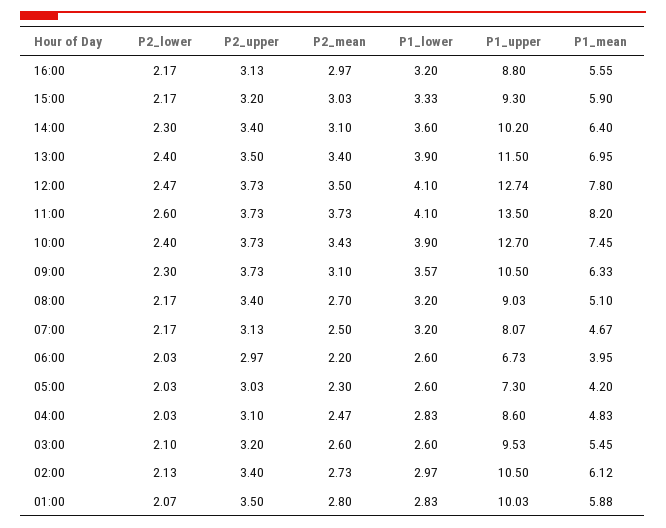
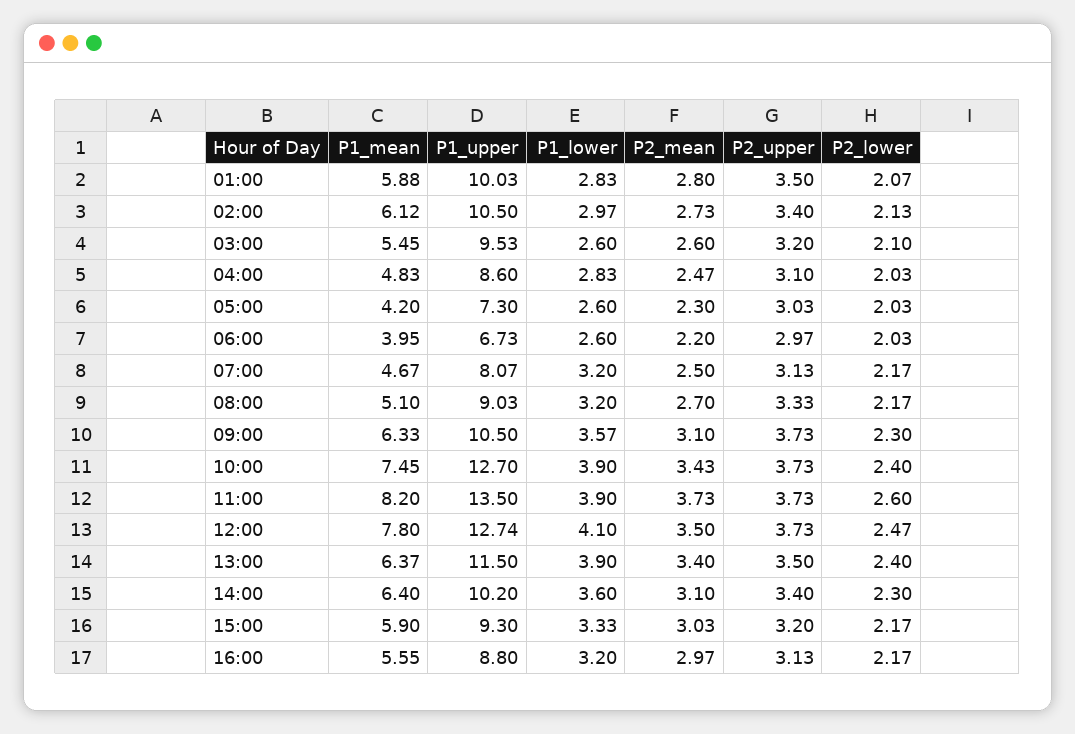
P1_mean, 13:00: 6.95 -> 6.37
P1_lower, 11:00: 4.1 -> 3.9
P2_upper, 08:00: 3.4 -> 3.33

